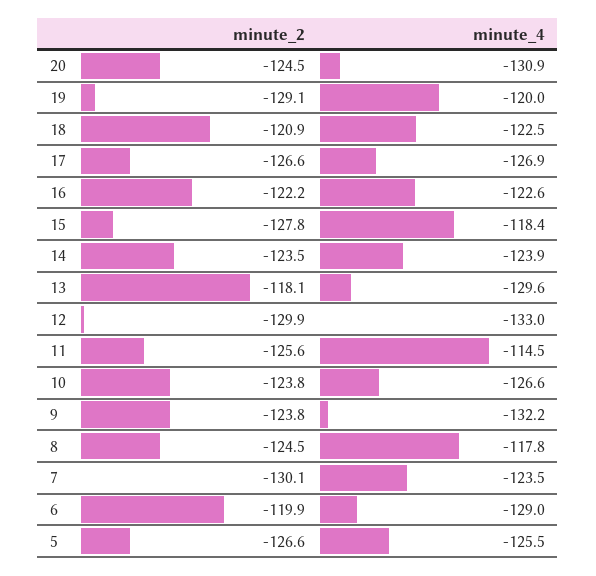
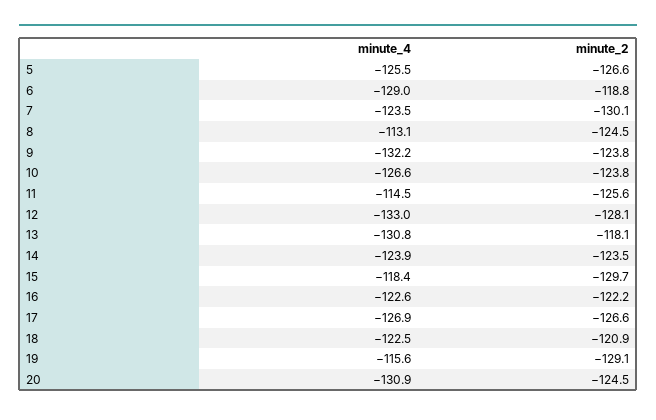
minute_4, 19: -120 -> -115.6
minute_2, 15: -127.8 -> -129.7
minute_4, 13: -129.6 -> -130.8
minute_2, 12: -129.9 -> -128.1
minute_4, 8: -117.8 -> -113.1
minute_2, 6: -119.9 -> -118.8

